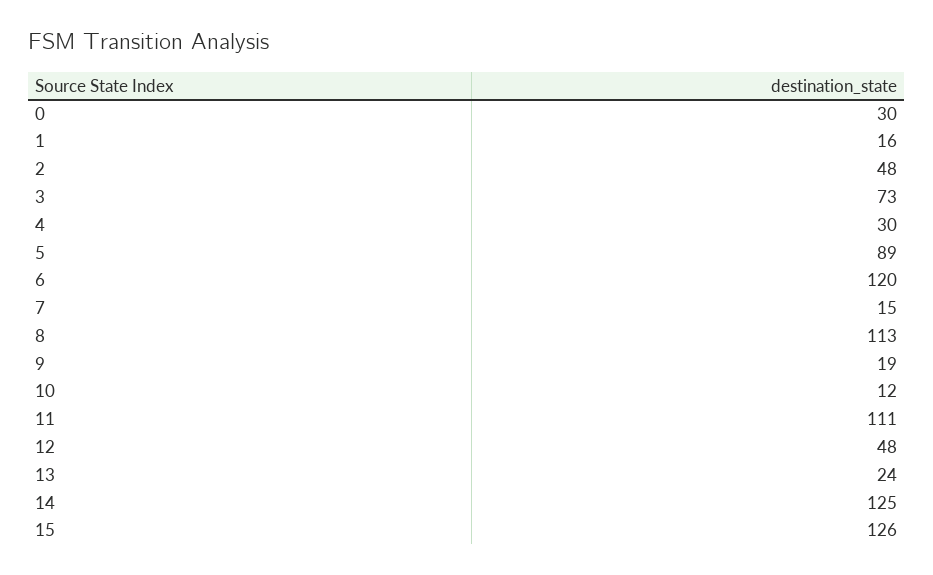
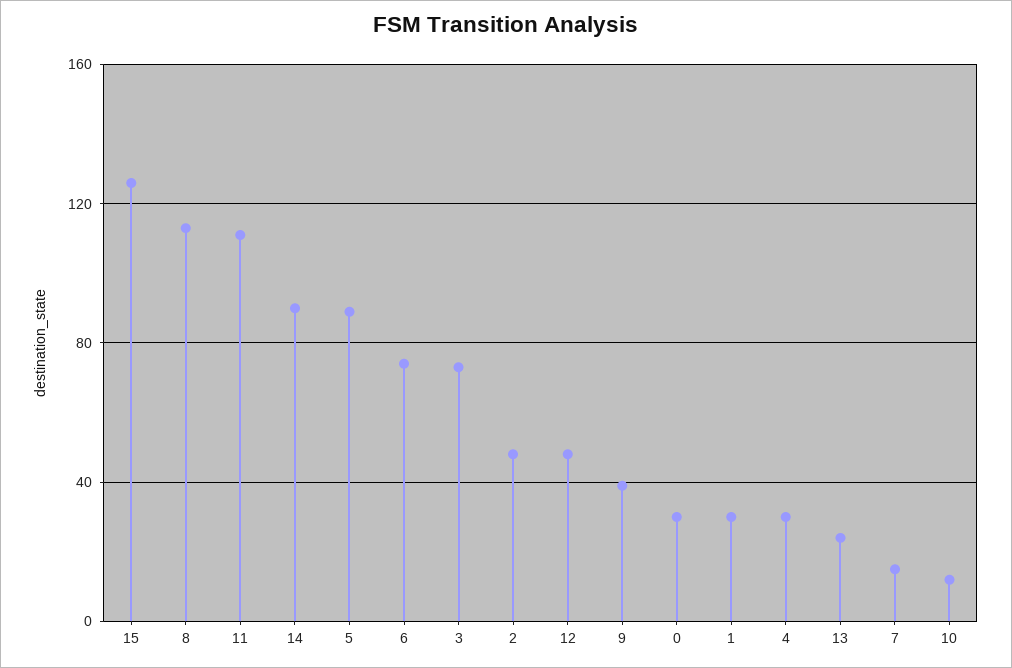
1: 16 -> 30
6: 120 -> 75
9: 19 -> 40
14: 125 -> 90

